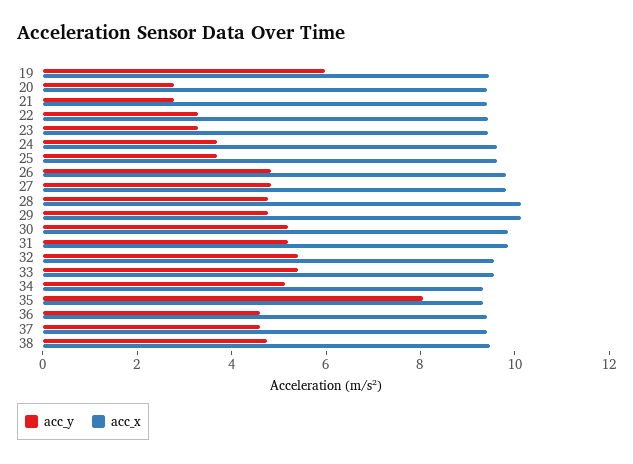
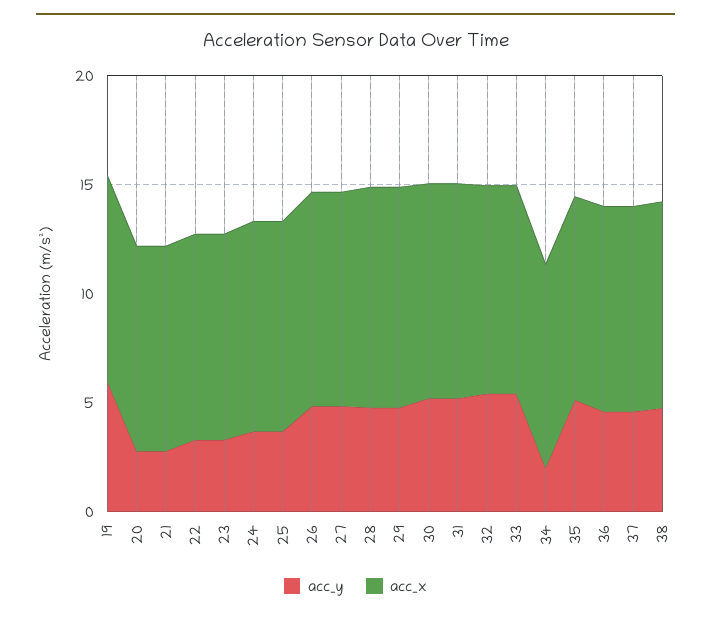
acc_y, 34: 5 -> 2
acc_y, 35: 8 -> 5

